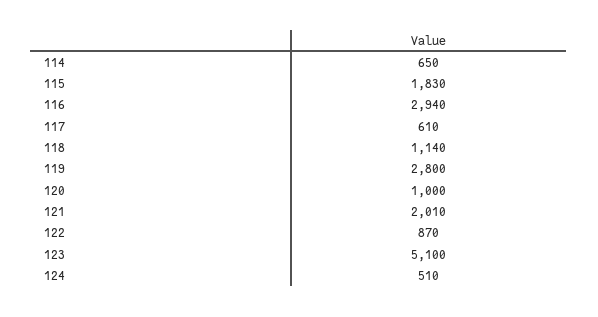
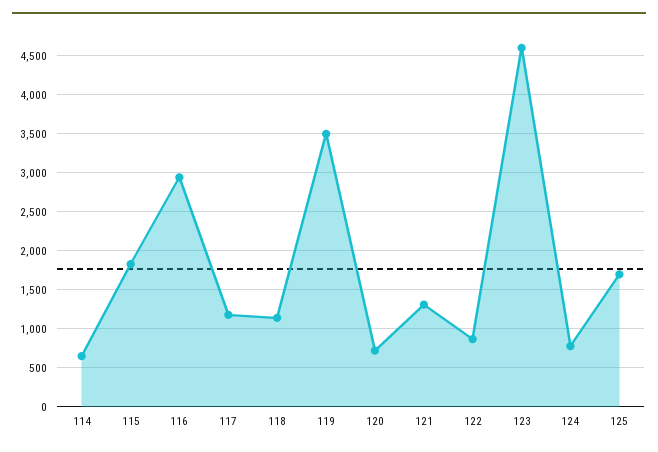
117: 610 -> 1200
119: 2800 -> 3500
120: 1000 -> 700
121: 2010 -> 1300
123: 5100 -> 4600
124: 510 -> 800
125: none -> 1700

